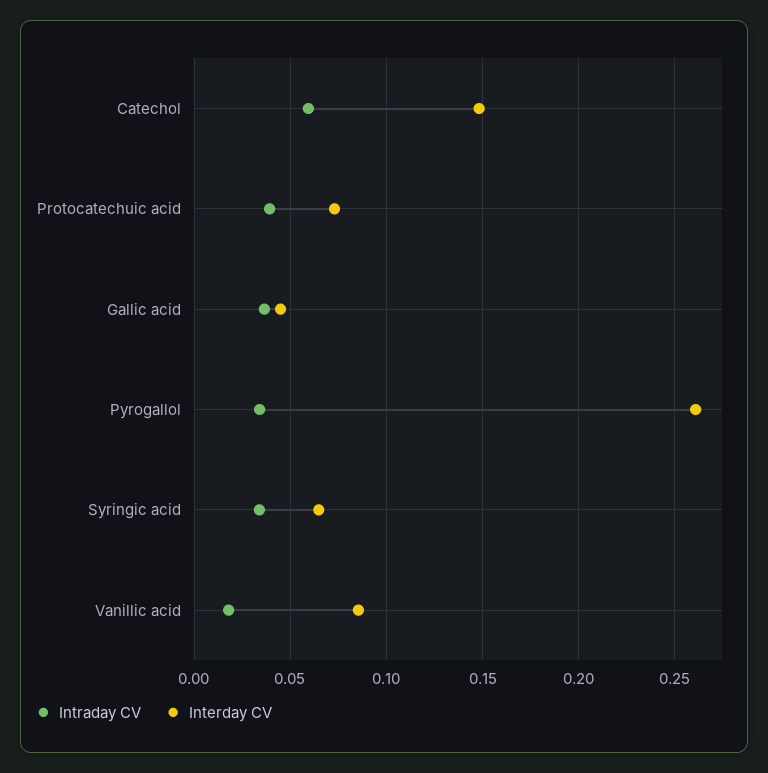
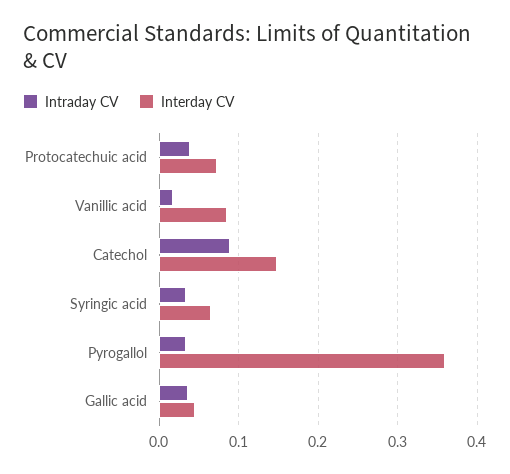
Intraday CV, Catechol: 0.06 -> 0.09
Interday CV, Pyrogallol: 0.26 -> 0.36

